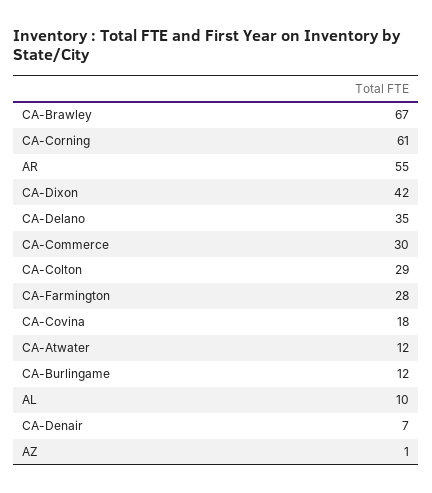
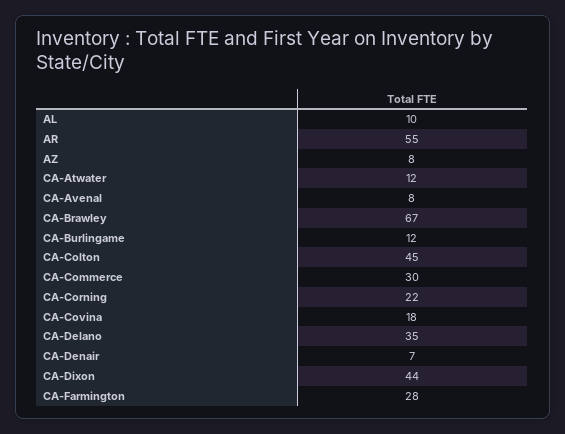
CA-Corning: 61 -> 22
CA-Dixon: 42 -> 44
CA-Colton: 29 -> 45
AZ: 1 -> 8
CA-Avenal: none -> 8

